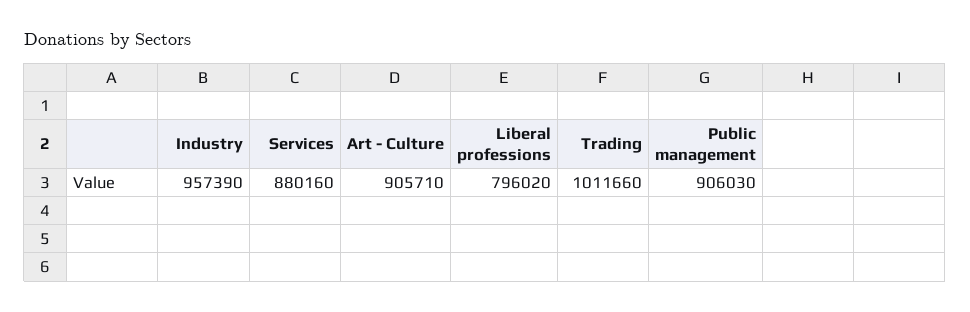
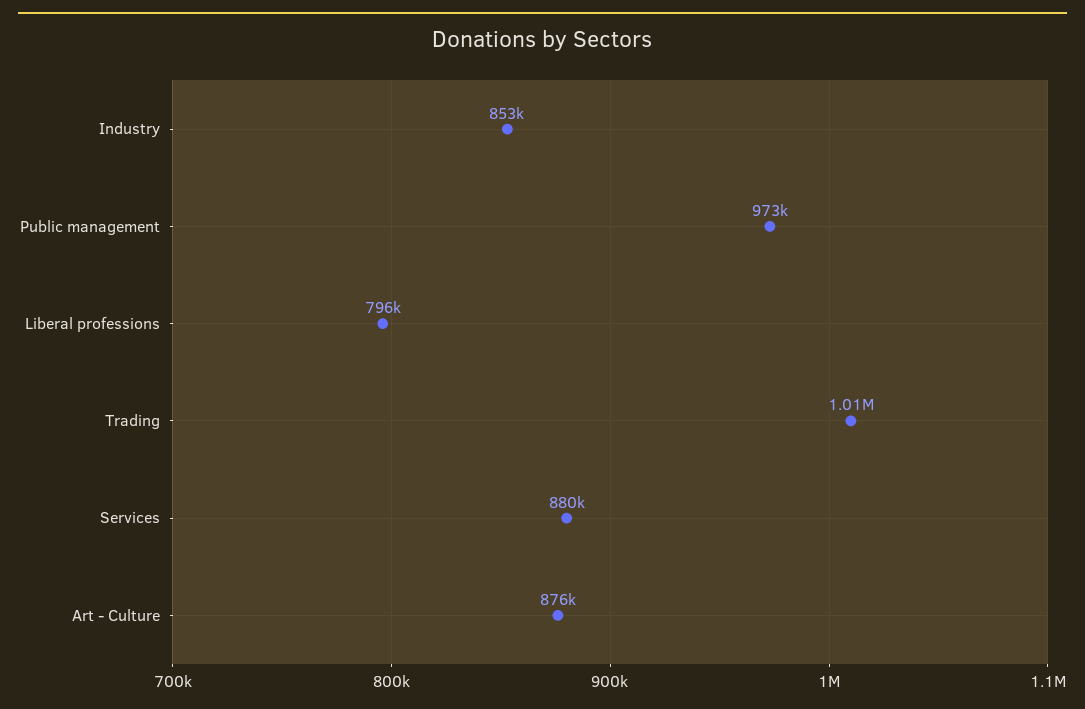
Industry: 957390 -> 853000
Art - Culture: 905710 -> 876000
Public management: 906030 -> 973000

